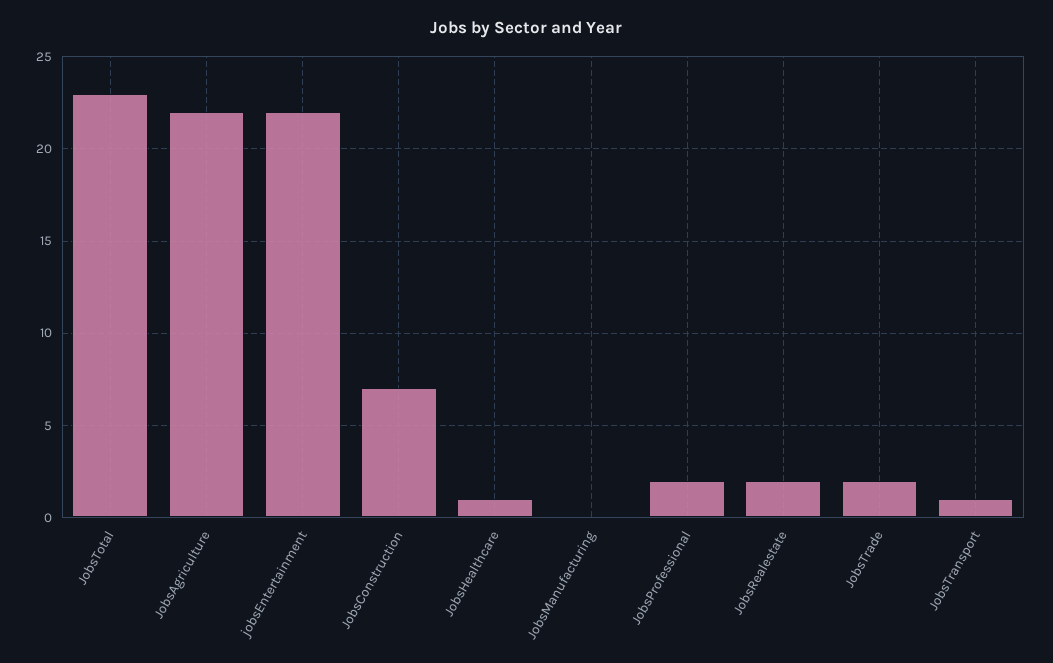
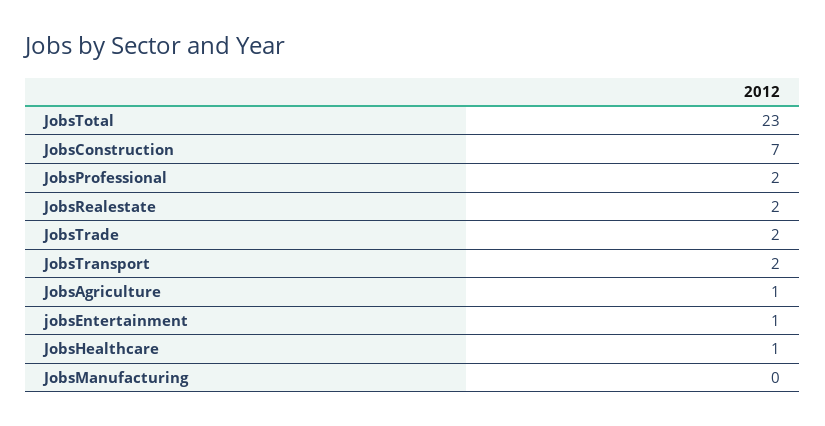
JobsAgriculture: 22 -> 1
jobsEntertainment: 22 -> 1
JobsTransport: 1 -> 2

